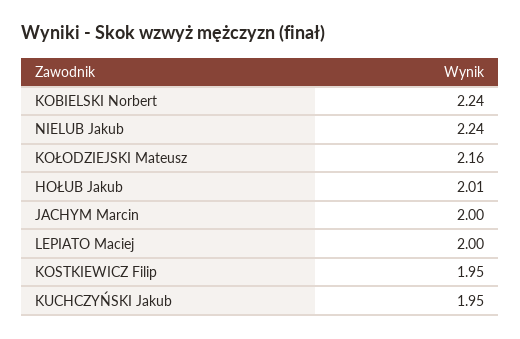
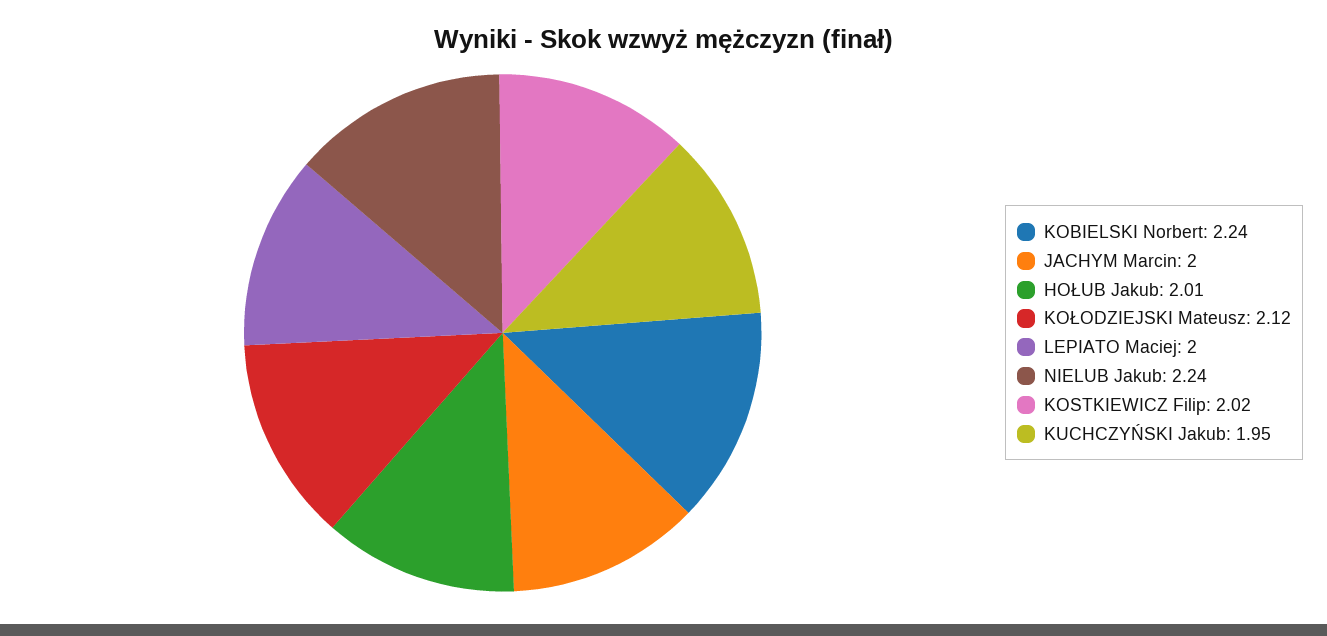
KOŁODZIEJSKI Mateusz: 2.16 -> 2.12
KOSTKIEWICZ Filip: 1.95 -> 2.02

